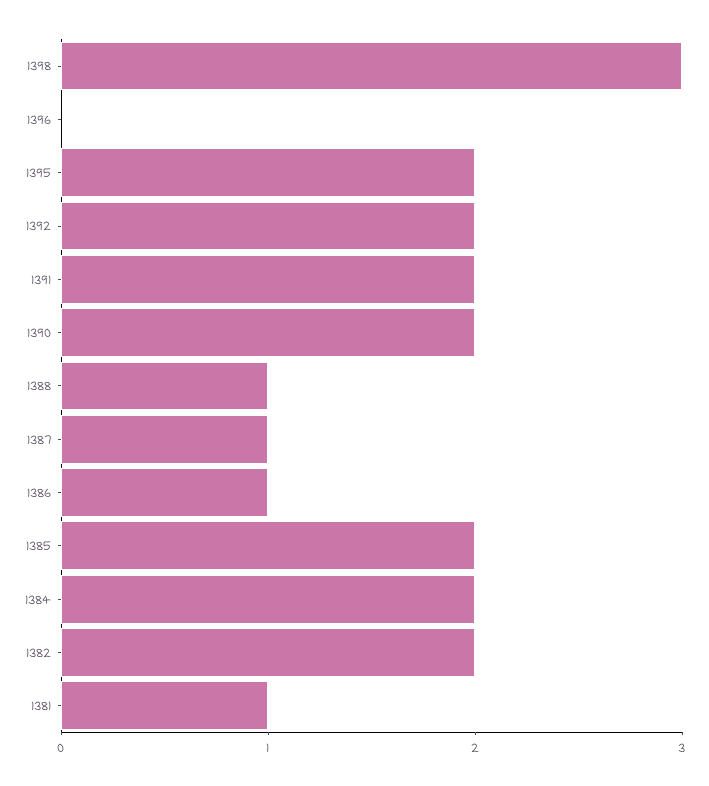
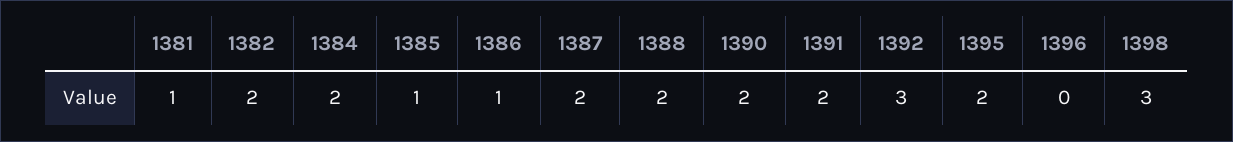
1392: 2 -> 3
1388: 1 -> 2
1387: 1 -> 2
1385: 2 -> 1

